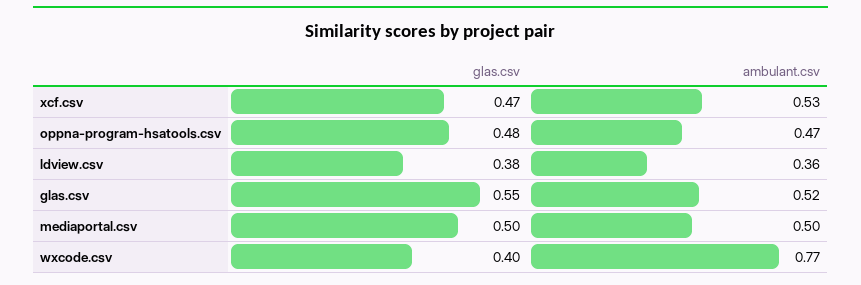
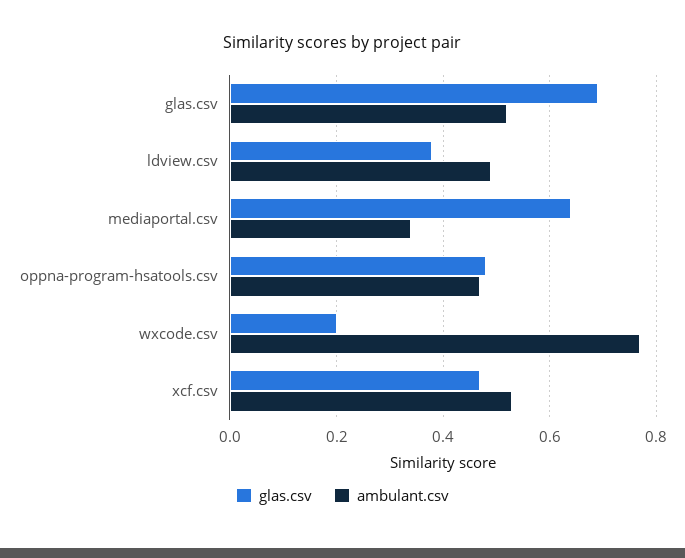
ambulant.csv, ldview.csv: 0.36 -> 0.5
glas.csv, glas.csv: 0.55 -> 0.7
glas.csv, mediaportal.csv: 0.5 -> 0.65
ambulant.csv, mediaportal.csv: 0.5 -> 0.35
glas.csv, wxcode.csv: 0.4 -> 0.2

